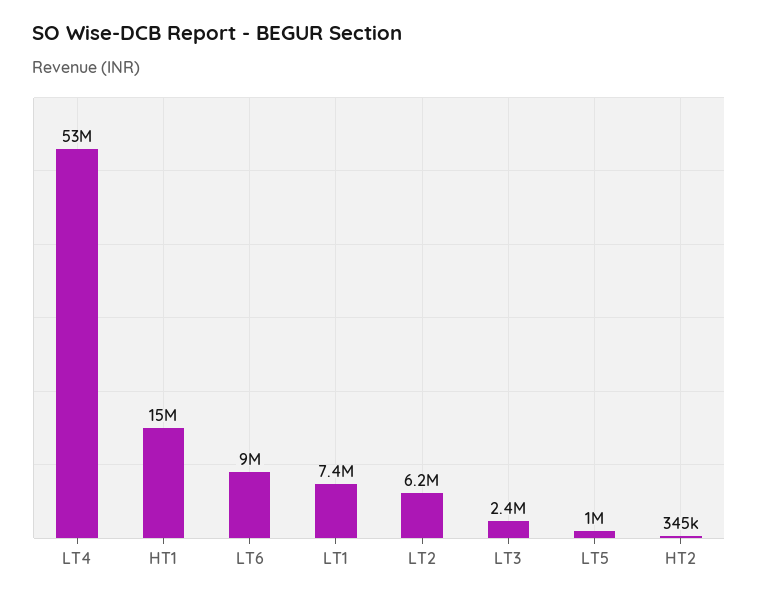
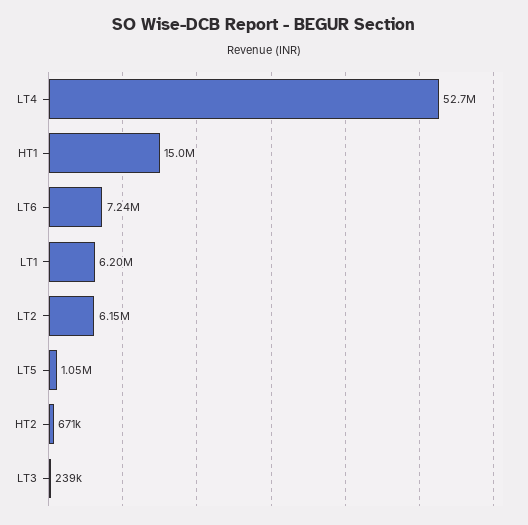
LT6: 9000000 -> 7240000
LT1: 7400000 -> 6200000
LT3: 2400000 -> 239000
HT2: 345000 -> 671000

